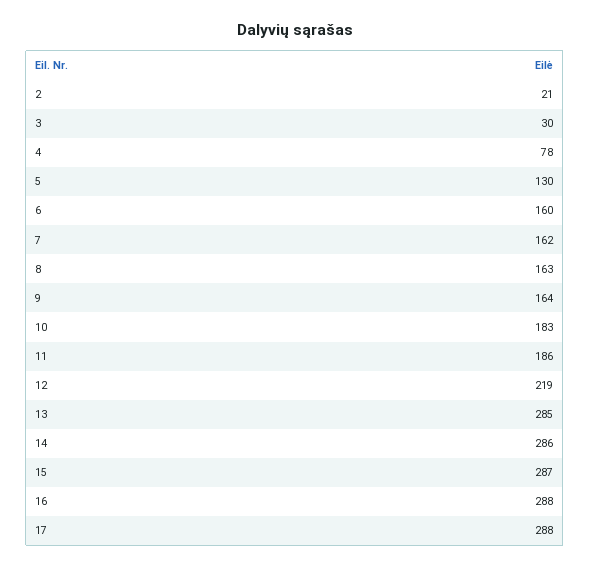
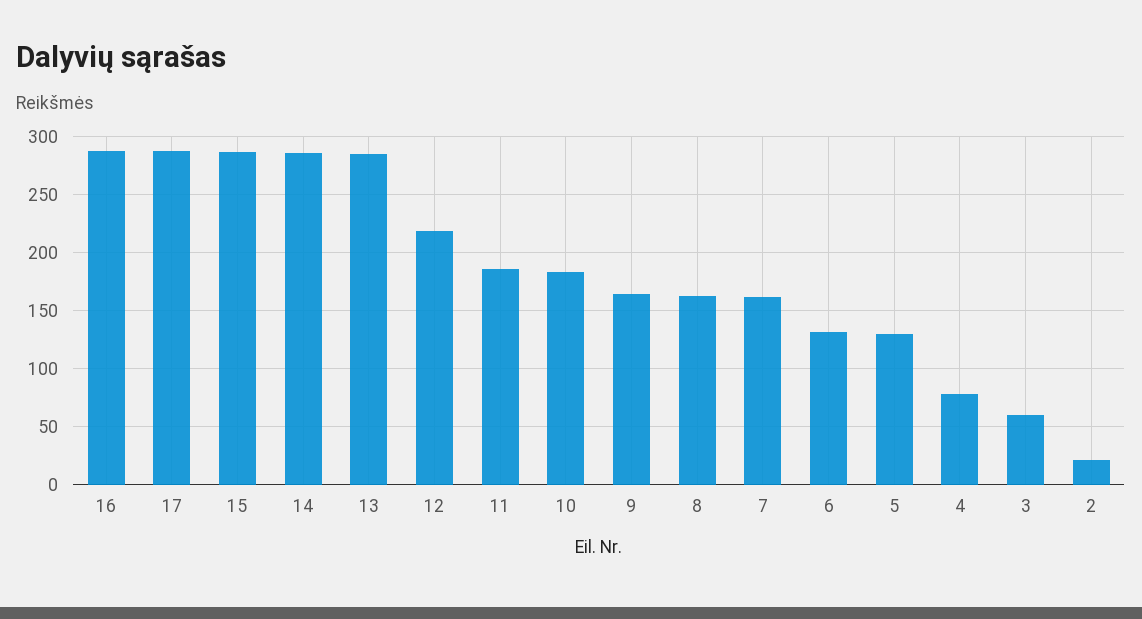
3: 30 -> 60
6: 160 -> 130

